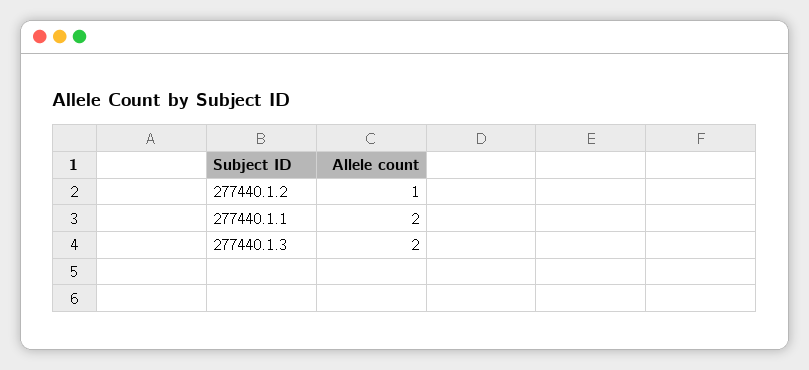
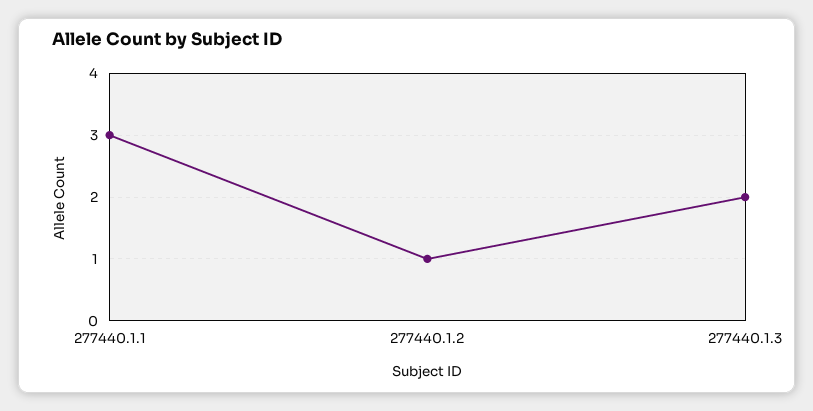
277440.1.1: 2 -> 3

